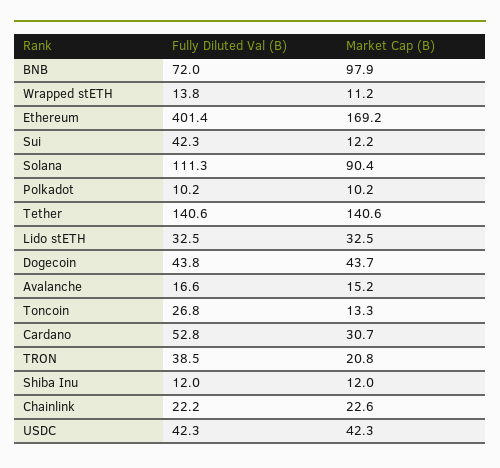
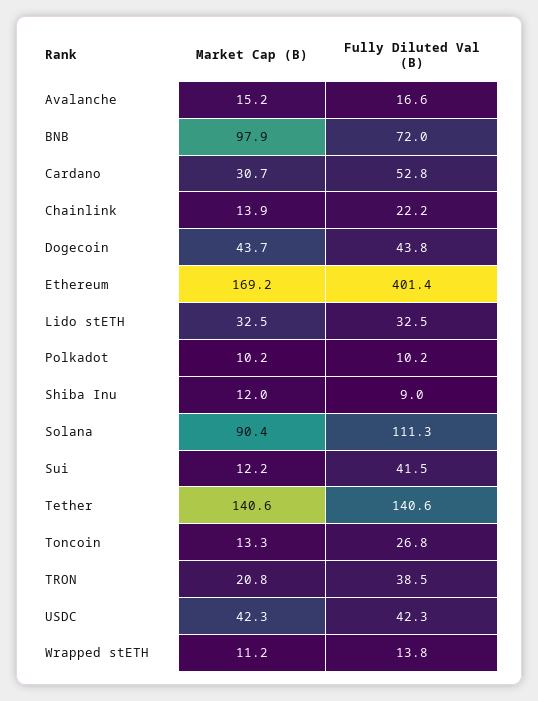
Fully Diluted Val (B), Sui: 42.3 -> 41.5
Fully Diluted Val (B), Shiba Inu: 12 -> 9
Market Cap (B), Chainlink: 22.6 -> 13.9

